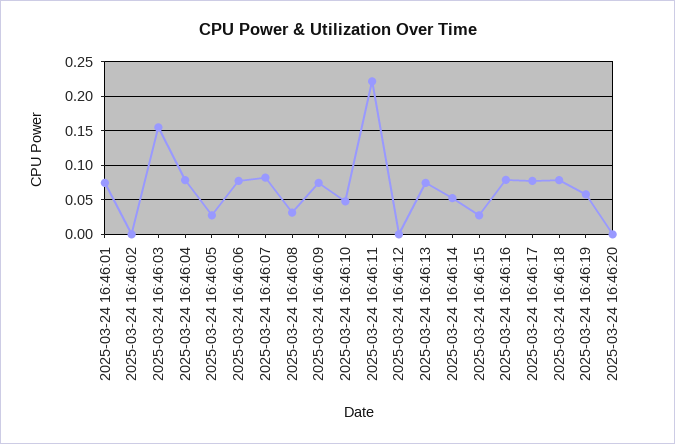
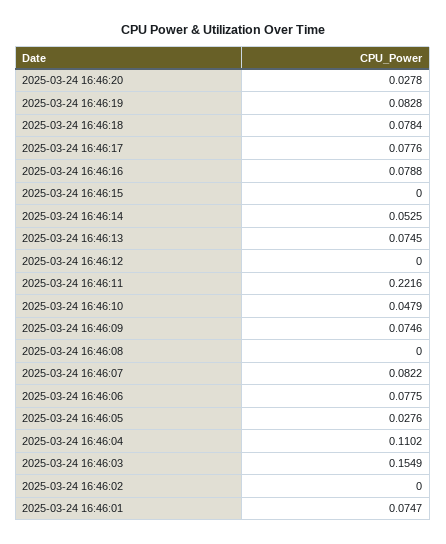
2025-03-24 16:46:04: 0.08 -> 0.1102
2025-03-24 16:46:08: 0.03 -> 0
2025-03-24 16:46:15: 0.03 -> 0
2025-03-24 16:46:19: 0.06 -> 0.0828
2025-03-24 16:46:20: 0 -> 0.0278

